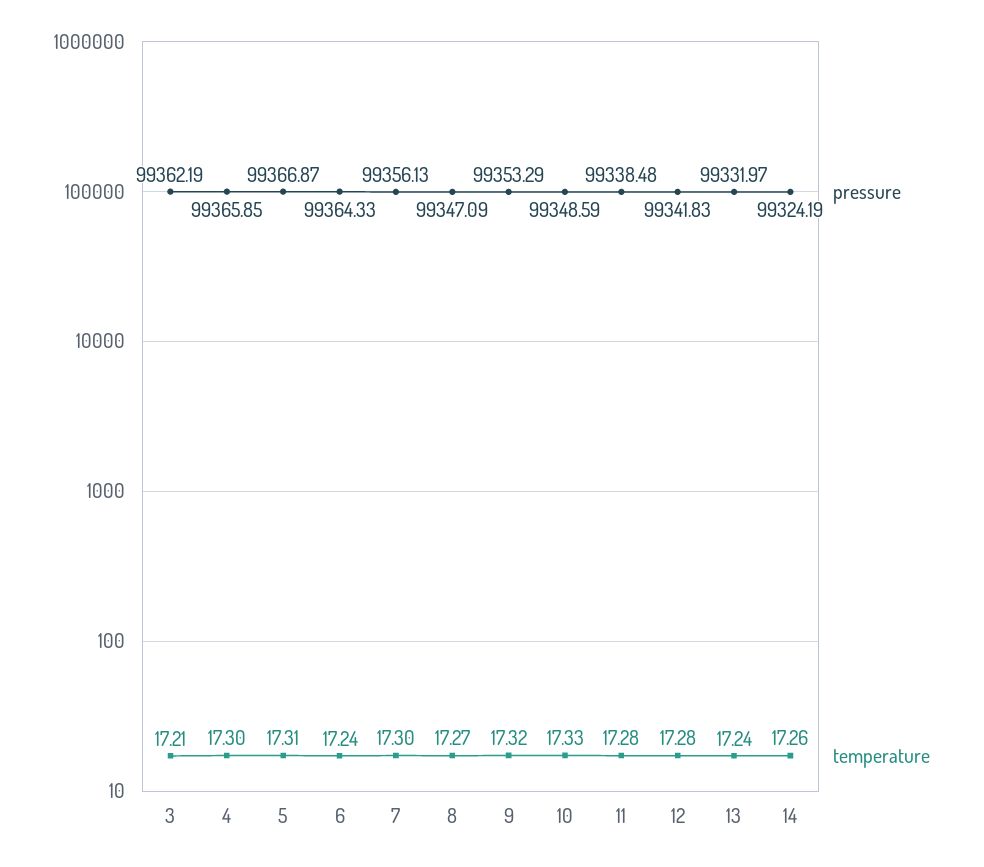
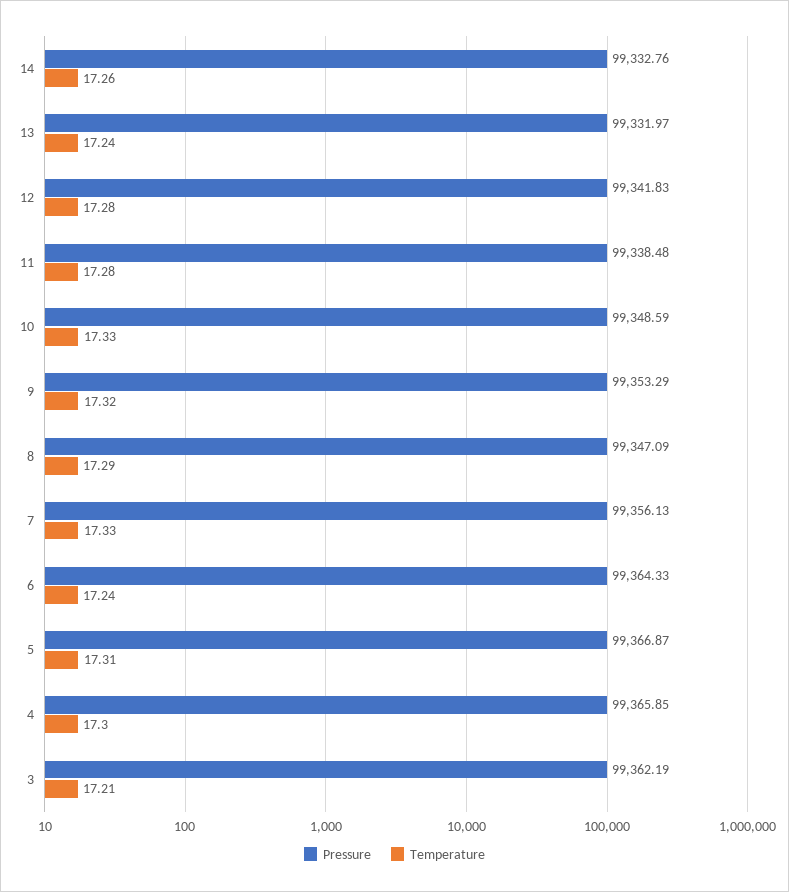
temperature, 7: 17.3 -> 17.33
temperature, 8: 17.27 -> 17.29
pressure, 14: 99324.19 -> 99332.76

